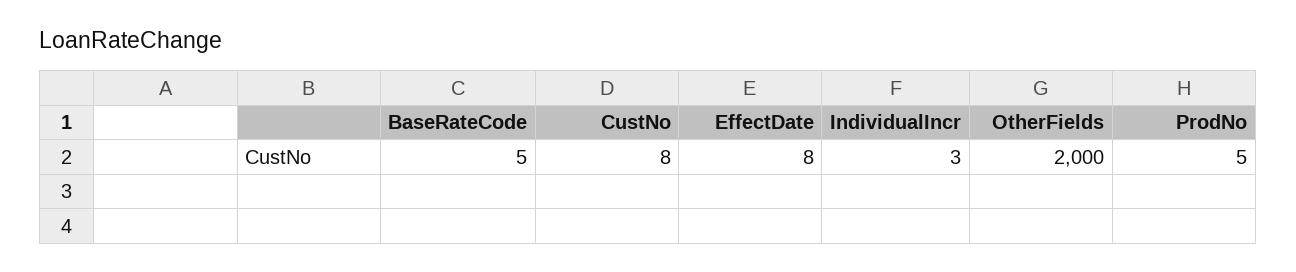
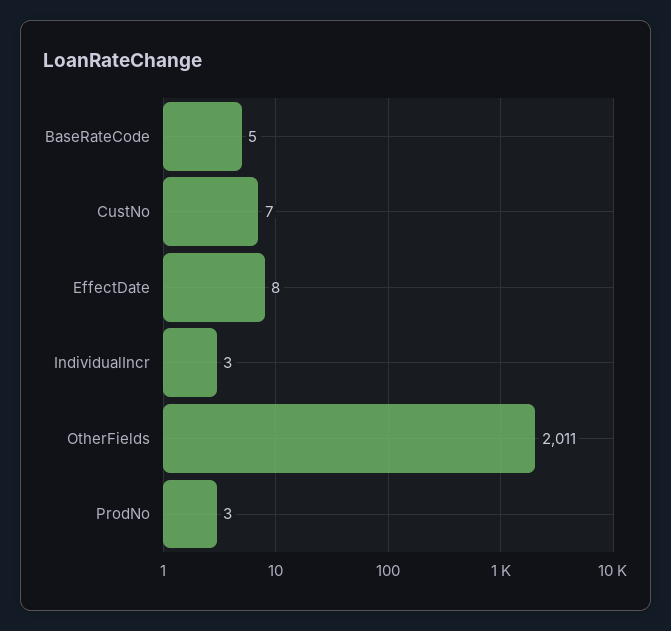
CustNo: 8 -> 7
OtherFields: 2000 -> 2011
ProdNo: 5 -> 3

